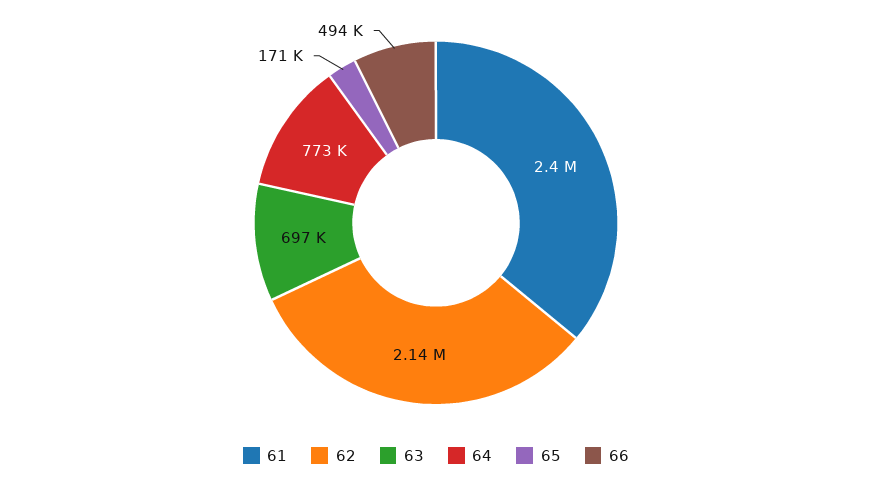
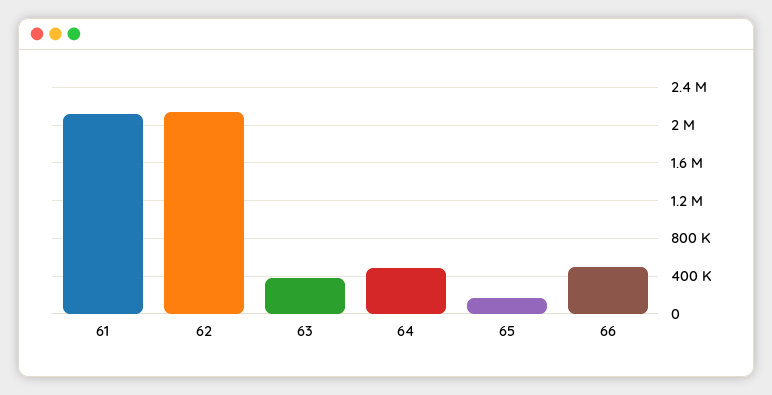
61: 2400000 -> 2100000
63: 697000 -> 400000
64: 773000 -> 500000

